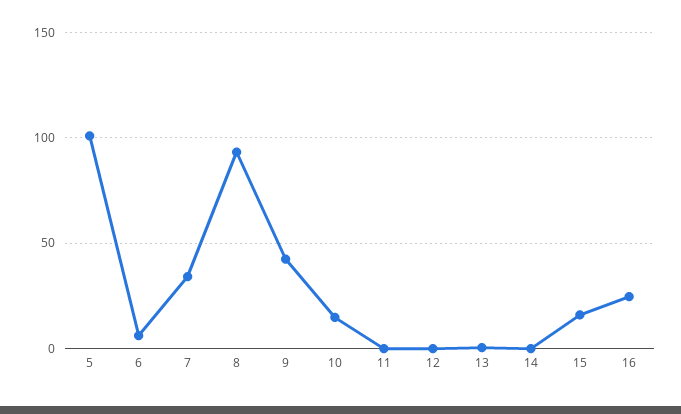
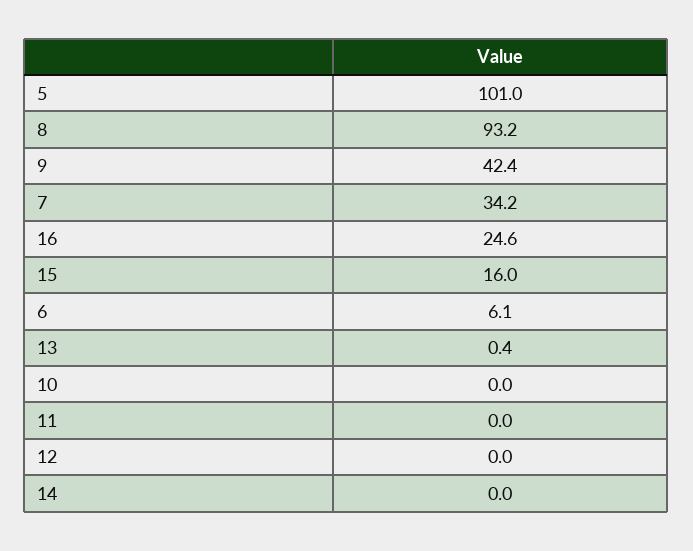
10: 15 -> 0

